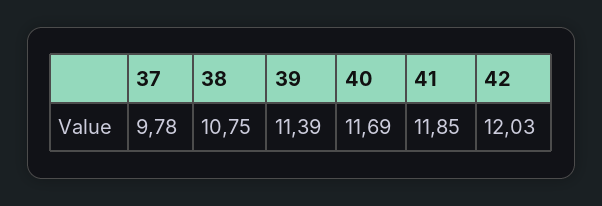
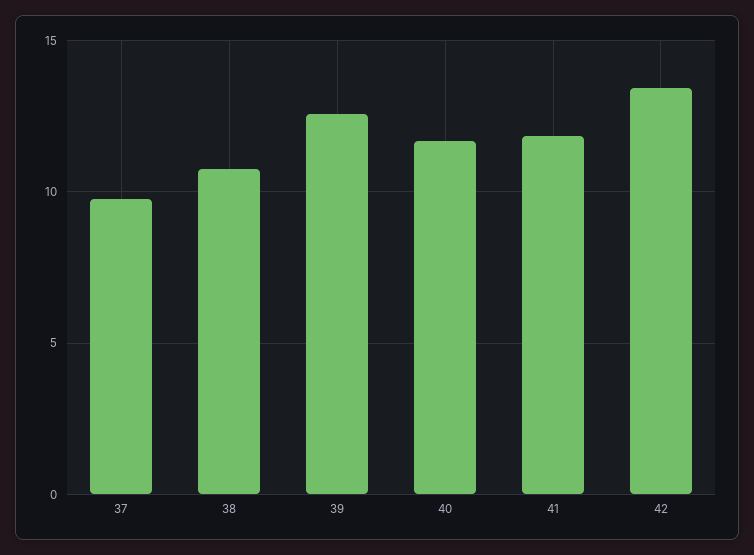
39: 11.39 -> 12.5
42: 12.03 -> 13.5

